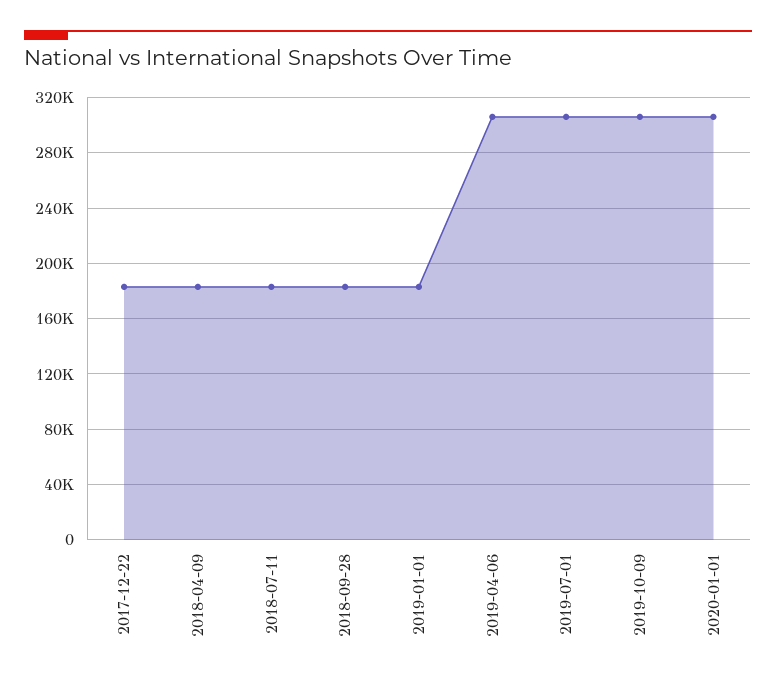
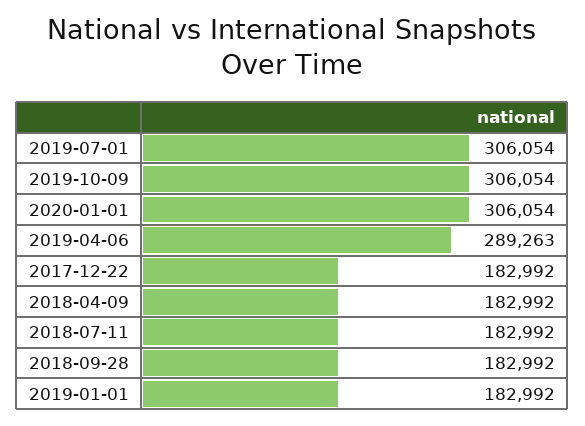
2019-04-06: 305000 -> 289263

